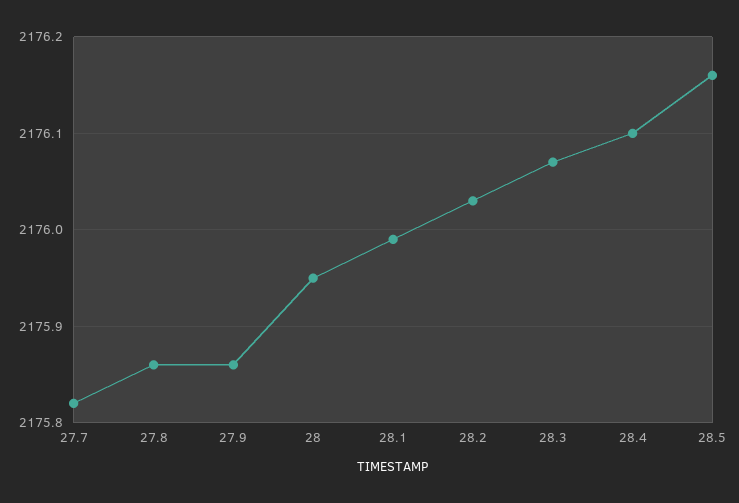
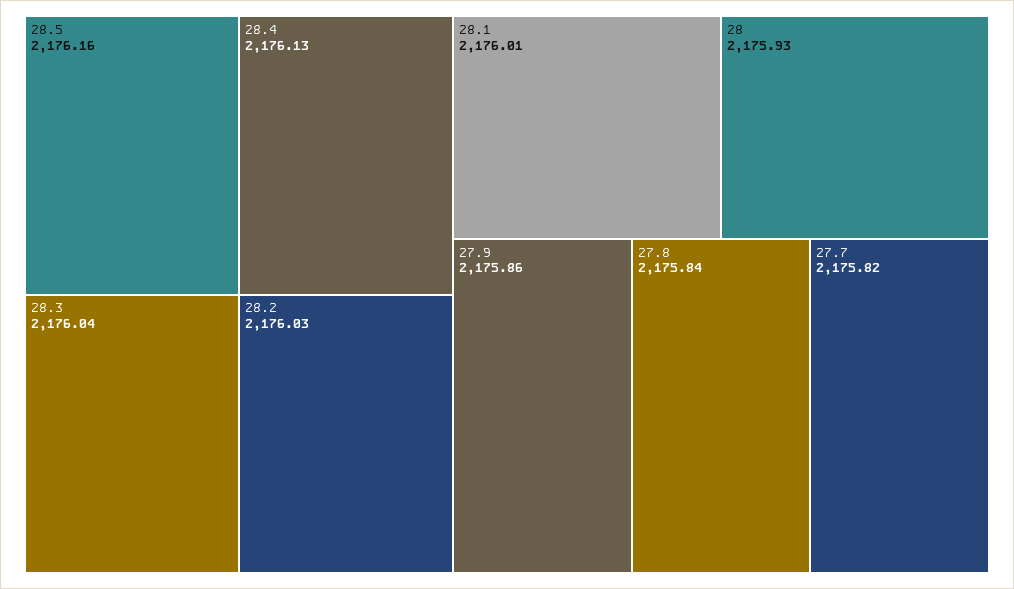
27.8: 2175.86 -> 2175.84
28: 2175.95 -> 2175.93
28.1: 2175.99 -> 2176.01
28.3: 2176.07 -> 2176.04
28.4: 2176.1 -> 2176.13

